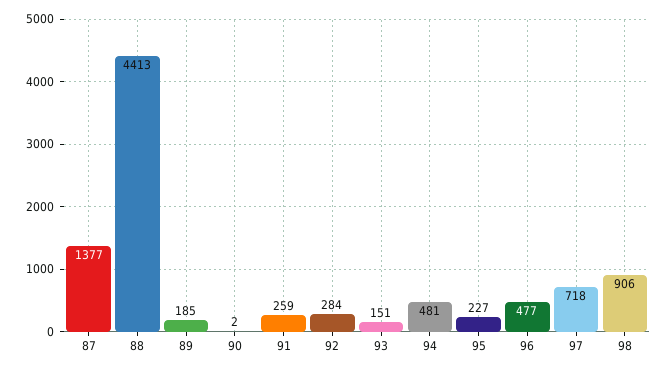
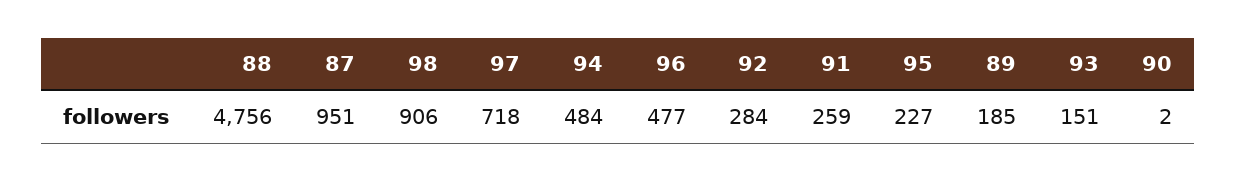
87: 1377 -> 951
88: 4413 -> 4756
94: 481 -> 484

